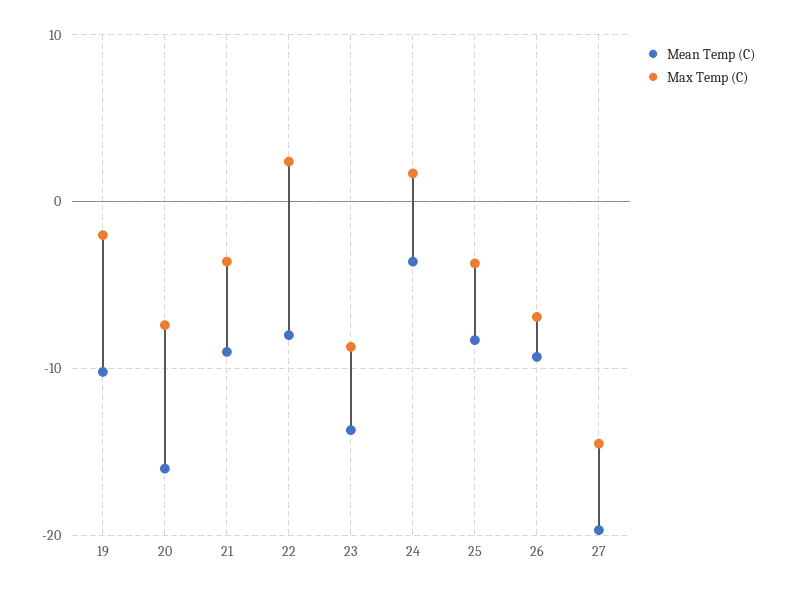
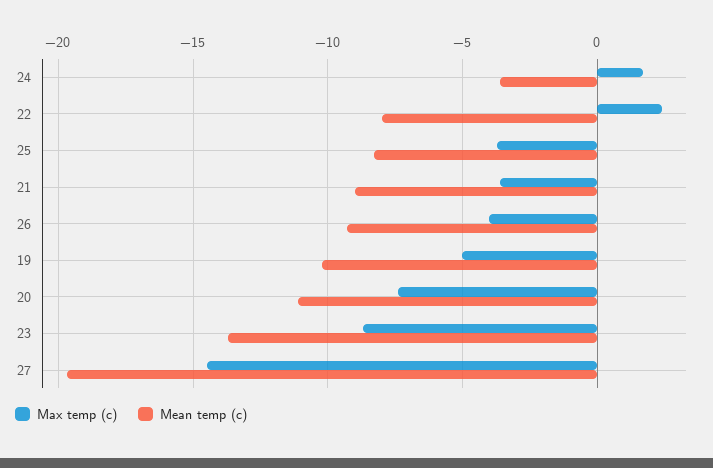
Max Temp (C), 19: -2 -> -5
Mean Temp (C), 20: -16 -> -11
Max Temp (C), 26: -7 -> -4

